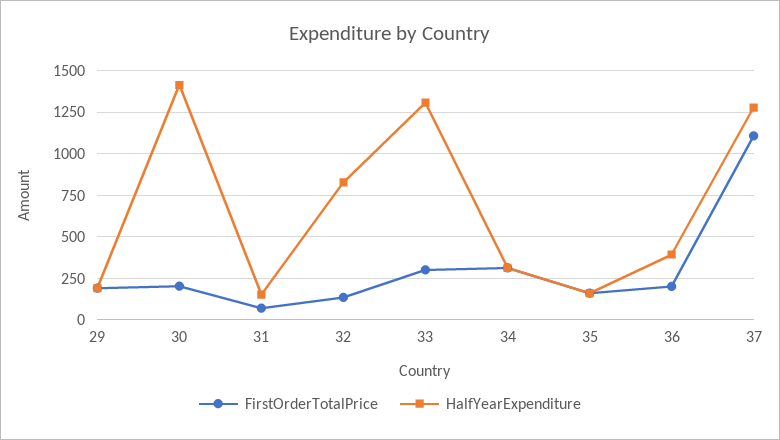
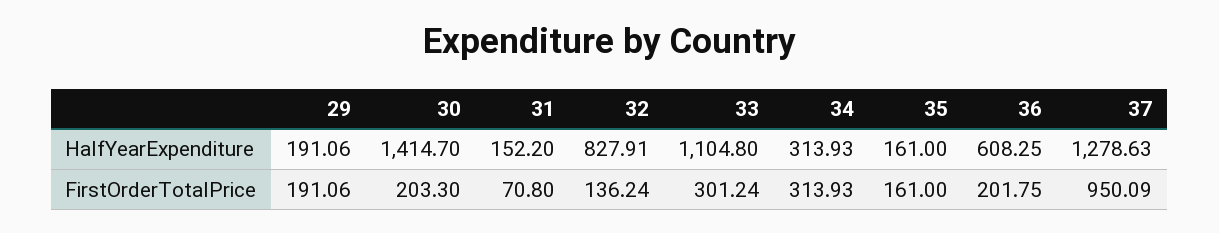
HalfYearExpenditure, 33: 1300 -> 1104.8
HalfYearExpenditure, 36: 400 -> 608.25
FirstOrderTotalPrice, 37: 1100 -> 950.09

